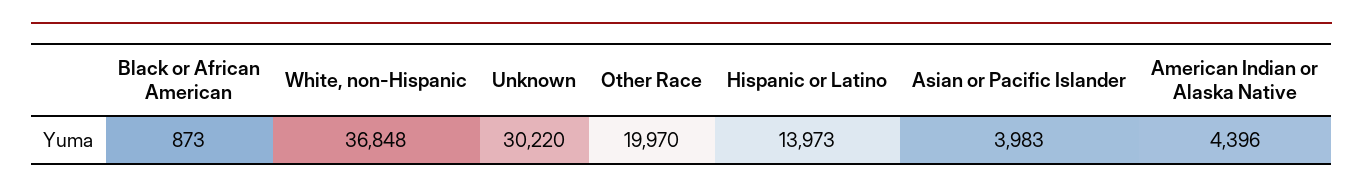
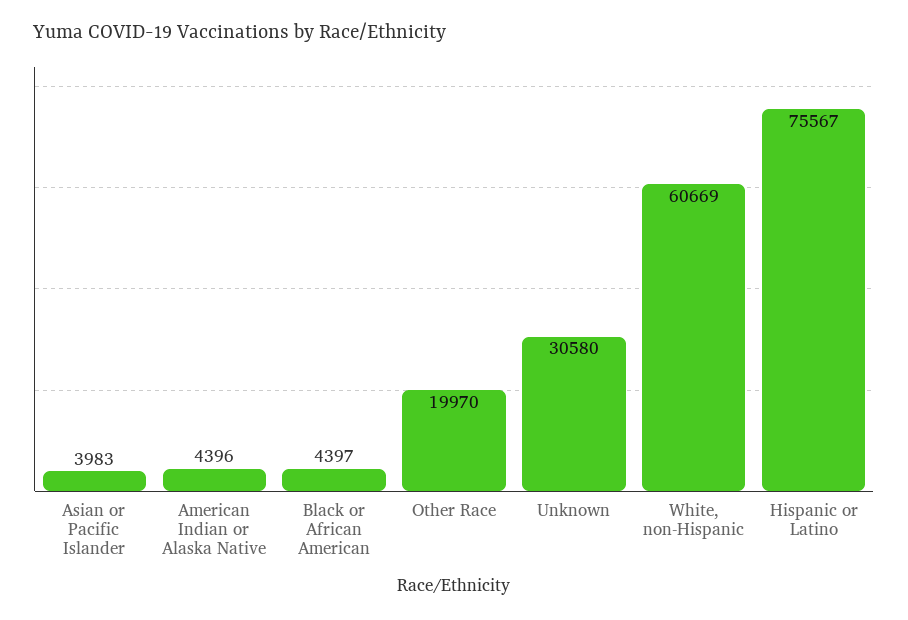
Black or African American: 873 -> 4397
White, non-Hispanic: 36848 -> 60669
Unknown: 30220 -> 30580
Hispanic or Latino: 13973 -> 75567

